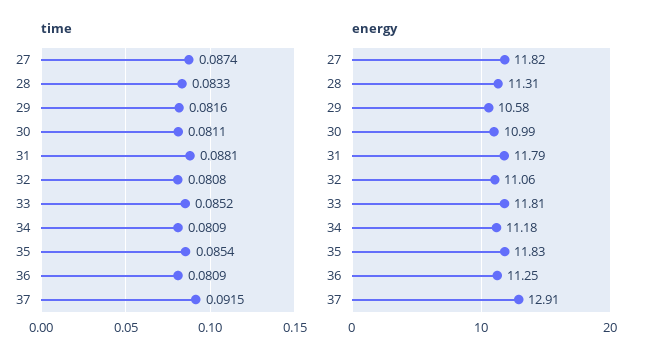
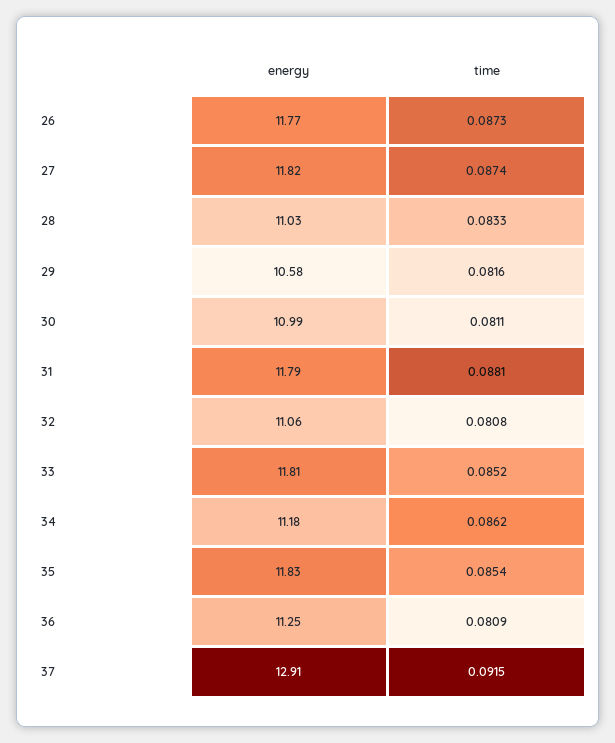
time, 34: 0.0809 -> 0.0862
energy, 28: 11.31 -> 11.03
energy, 26: none -> 11.77
time, 26: none -> 0.0873

